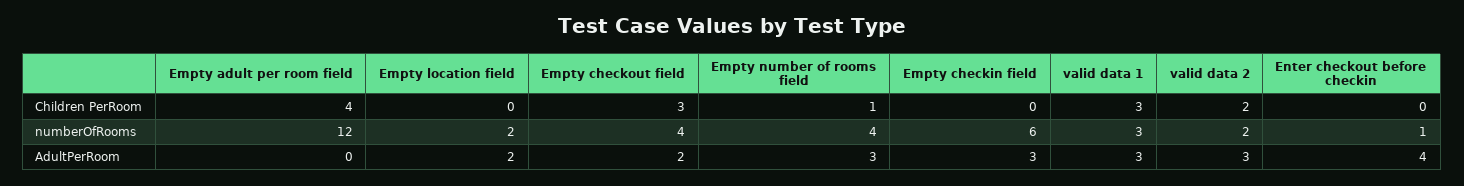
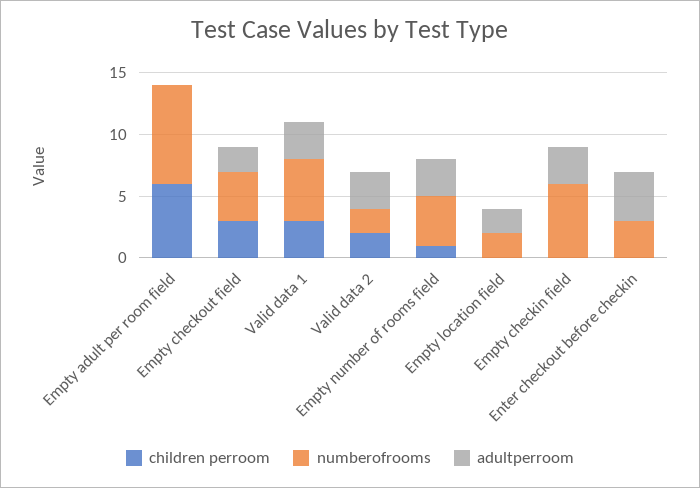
Children PerRoom, Empty adult per room field: 4 -> 6
numberOfRooms, Empty adult per room field: 12 -> 8
numberOfRooms, valid data 1: 3 -> 5
numberOfRooms, Enter checkout before checkin: 1 -> 3

